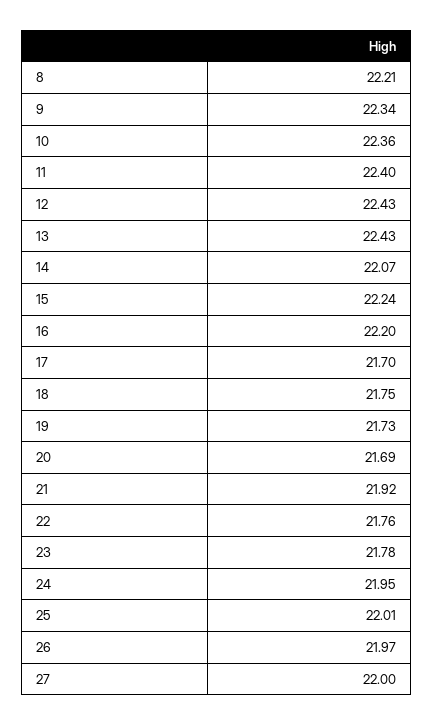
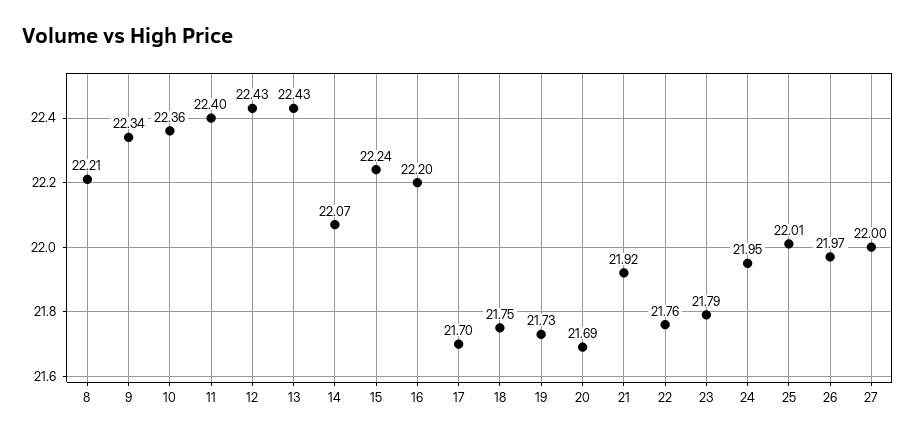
23: 21.78 -> 21.79

